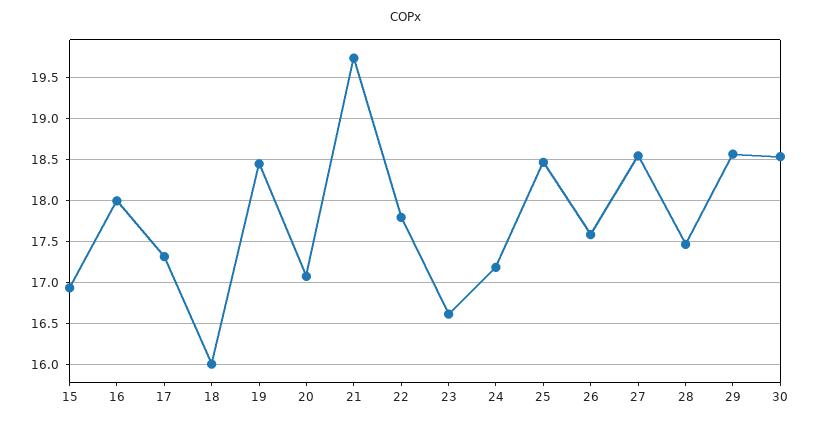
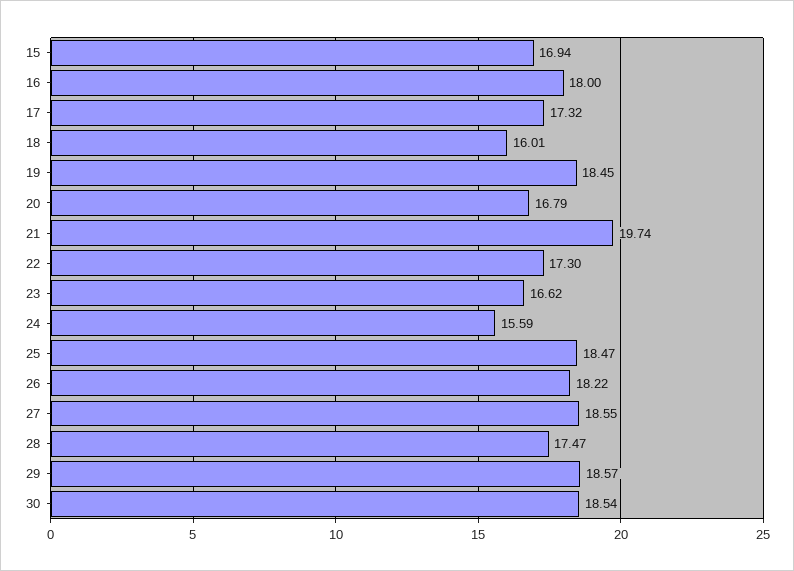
20: 17.1 -> 16.79
22: 17.8 -> 17.3
24: 17.2 -> 15.59
26: 17.6 -> 18.22

